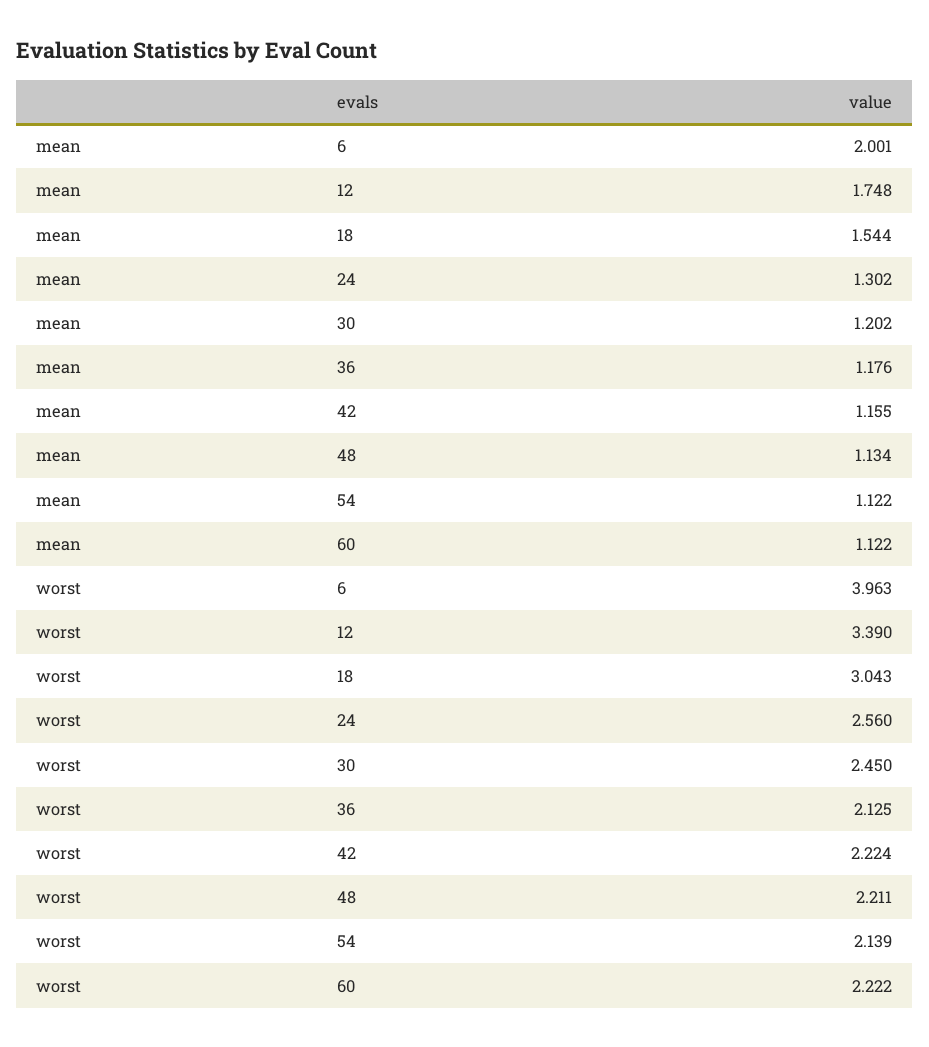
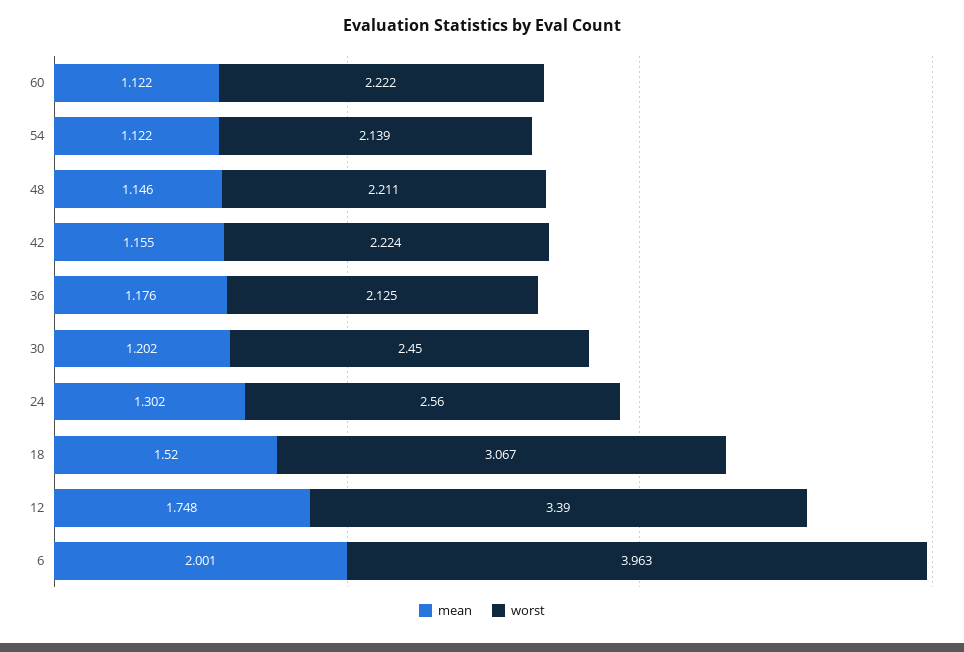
mean, 18: 1.544 -> 1.52
mean, 48: 1.134 -> 1.146
worst, 18: 3.043 -> 3.067

